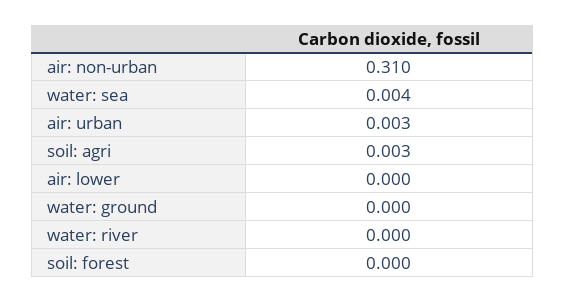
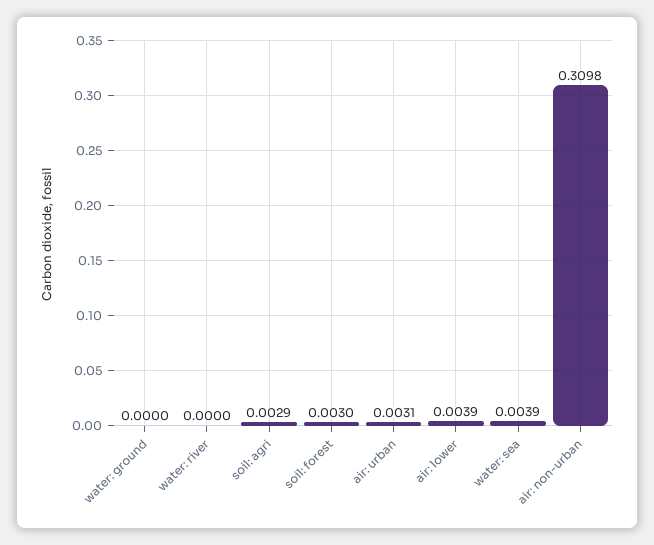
air: lower: 0 -> 0.0039
soil: forest: 0 -> 0.003

